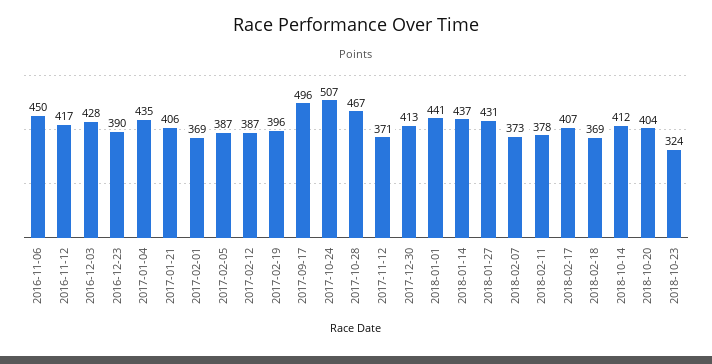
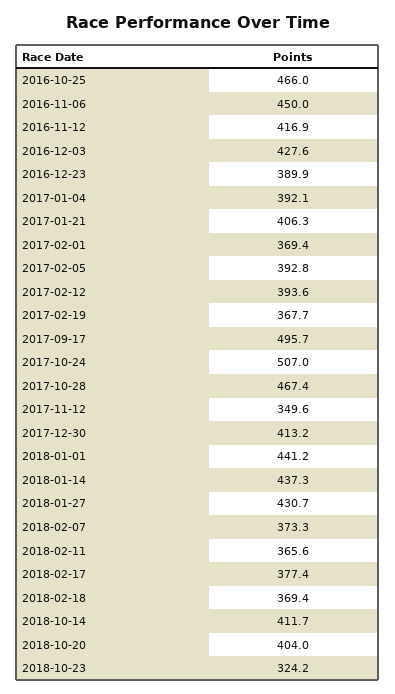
2017-01-04: 435 -> 392.1
2017-02-05: 387 -> 392.8
2017-02-12: 387 -> 393.6
2017-02-19: 396 -> 367.7
2017-11-12: 371 -> 349.6
2018-02-11: 378 -> 365.6
2018-02-17: 407 -> 377.4
2016-10-25: none -> 466

